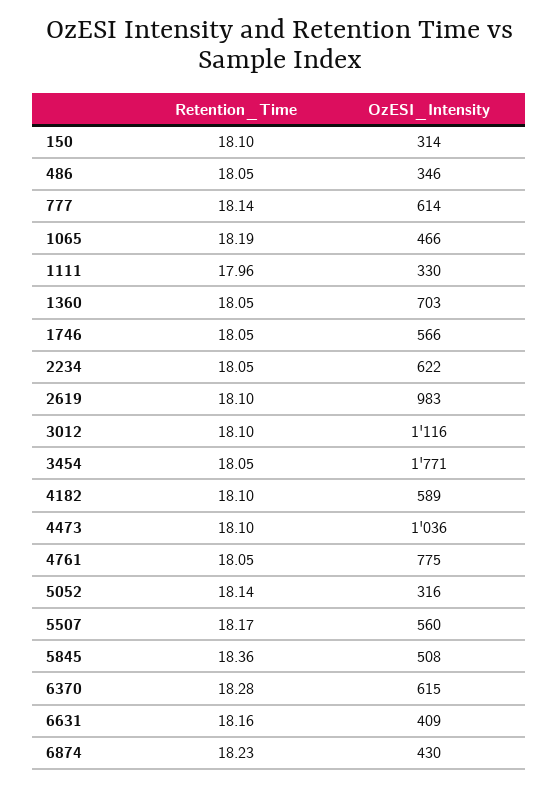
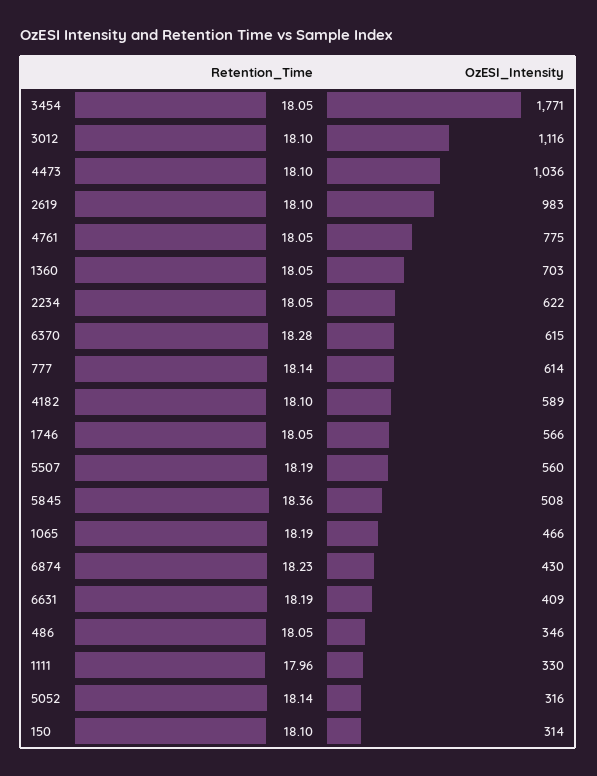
Retention_Time, 5507: 18.17 -> 18.19
Retention_Time, 6631: 18.16 -> 18.19

